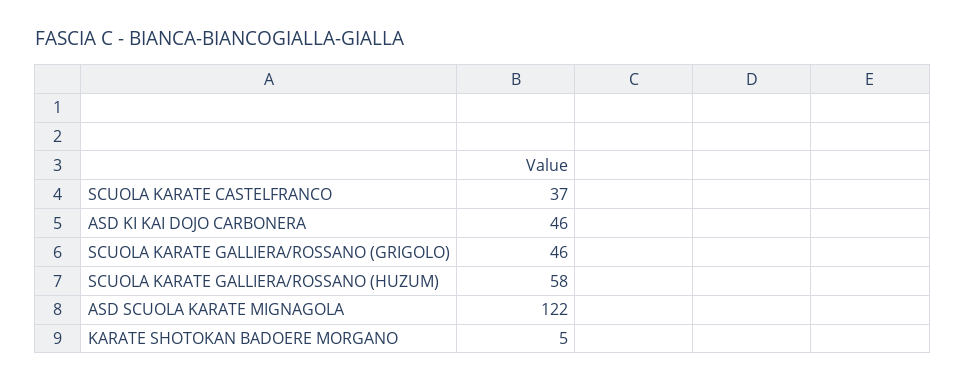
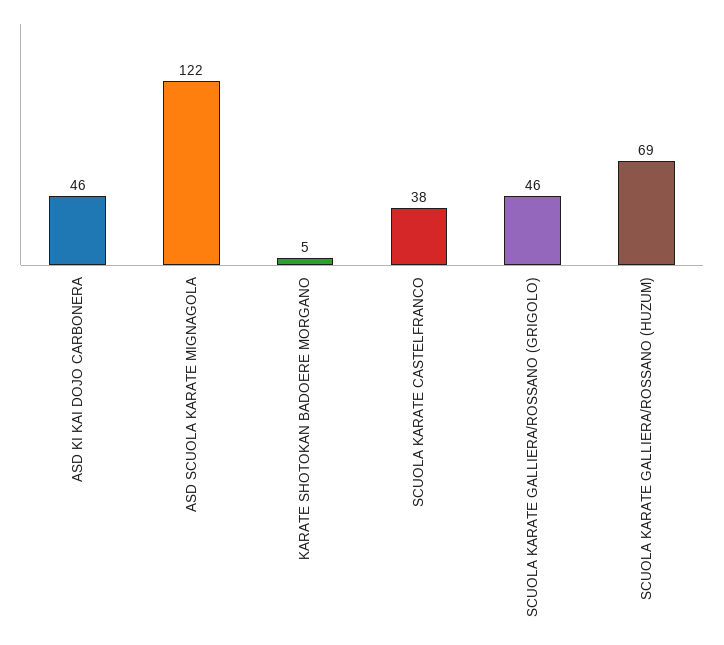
SCUOLA KARATE CASTELFRANCO: 37 -> 38
SCUOLA KARATE GALLIERA/ROSSANO (HUZUM): 58 -> 69

